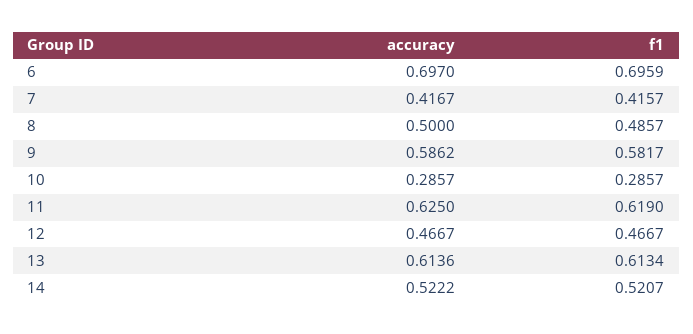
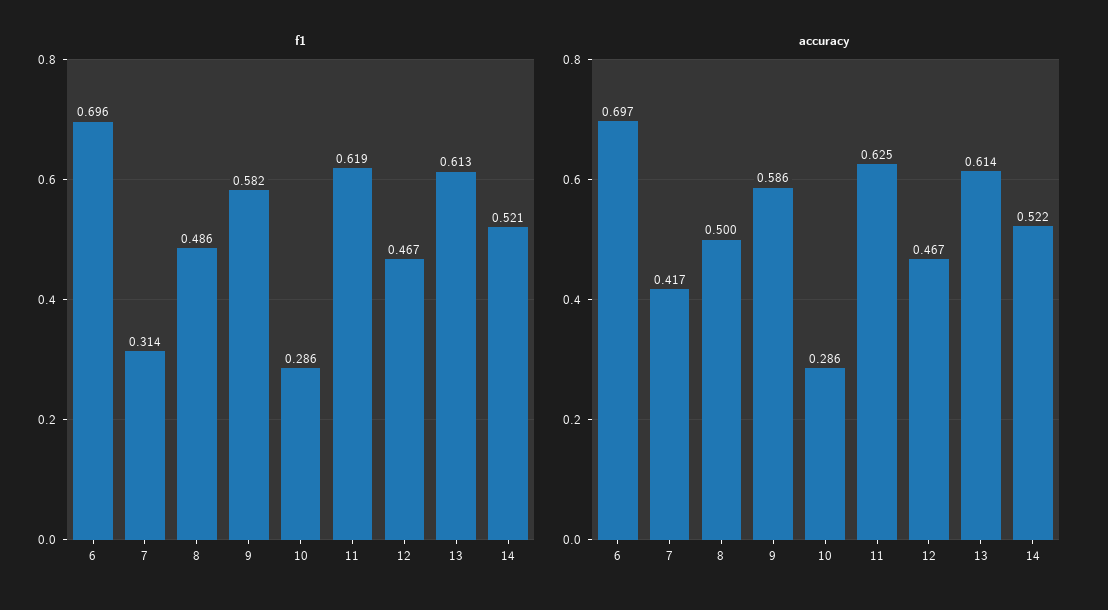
f1, 7: 0.4157 -> 0.314

